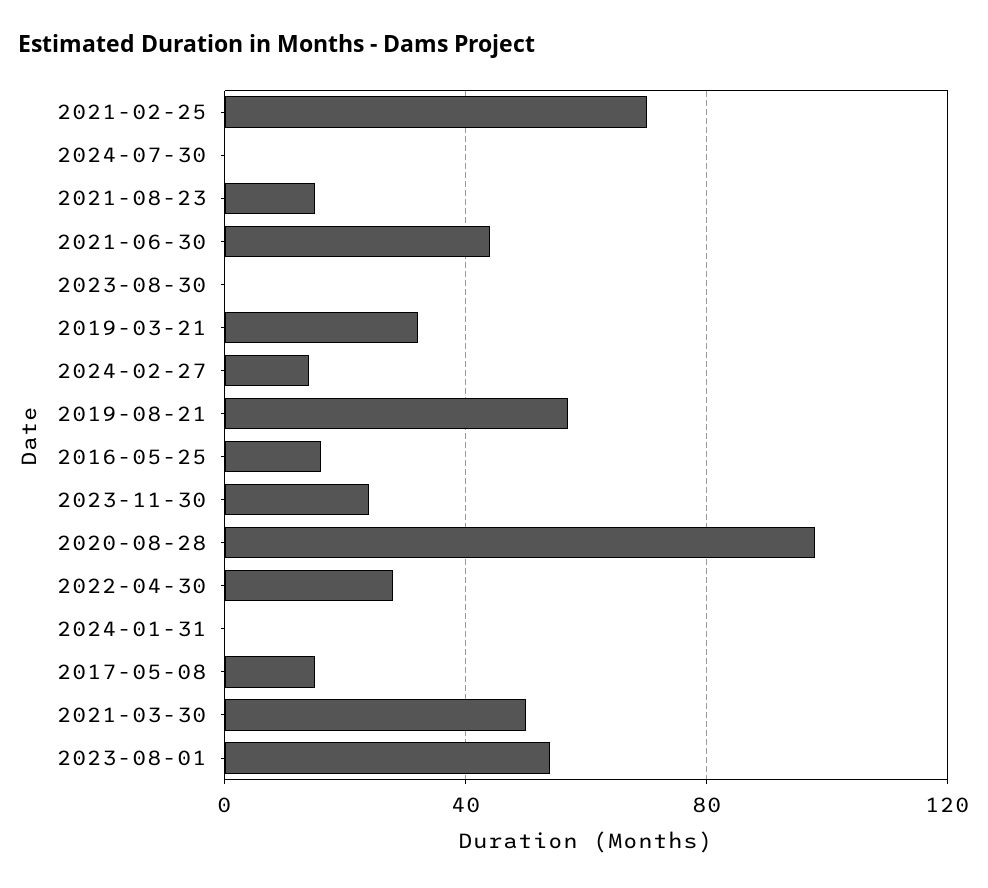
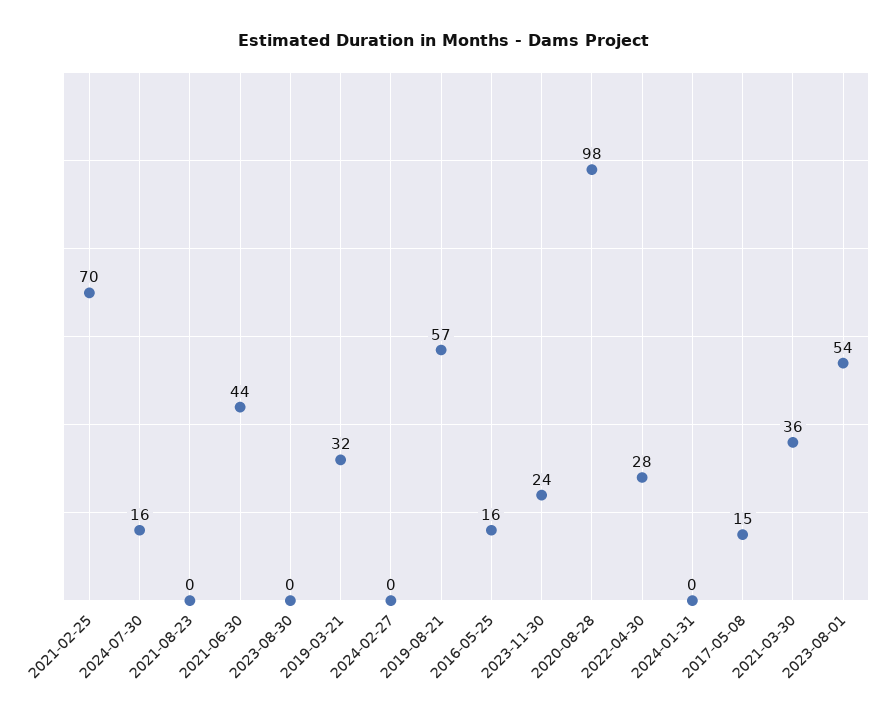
2024-07-30: 0 -> 16
2021-08-23: 15 -> 0
2024-02-27: 15 -> 0
2021-03-30: 50 -> 36

